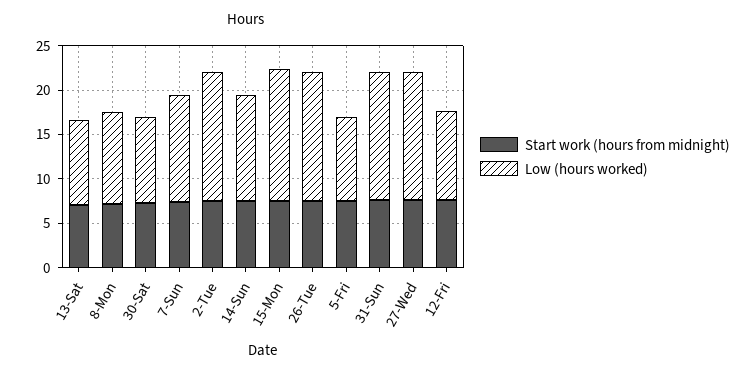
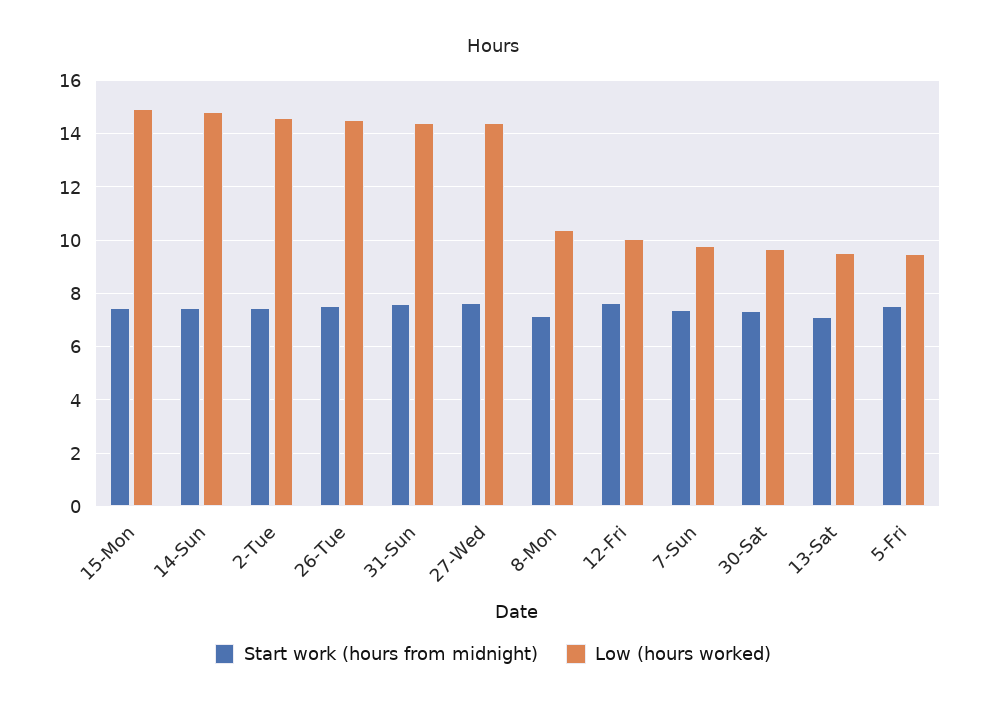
Low (hours worked), 7-Sun: 12 -> 9.75
Low (hours worked), 14-Sun: 12 -> 14.75

